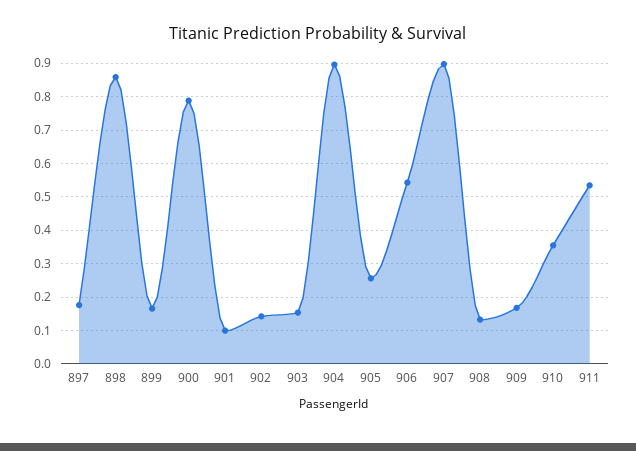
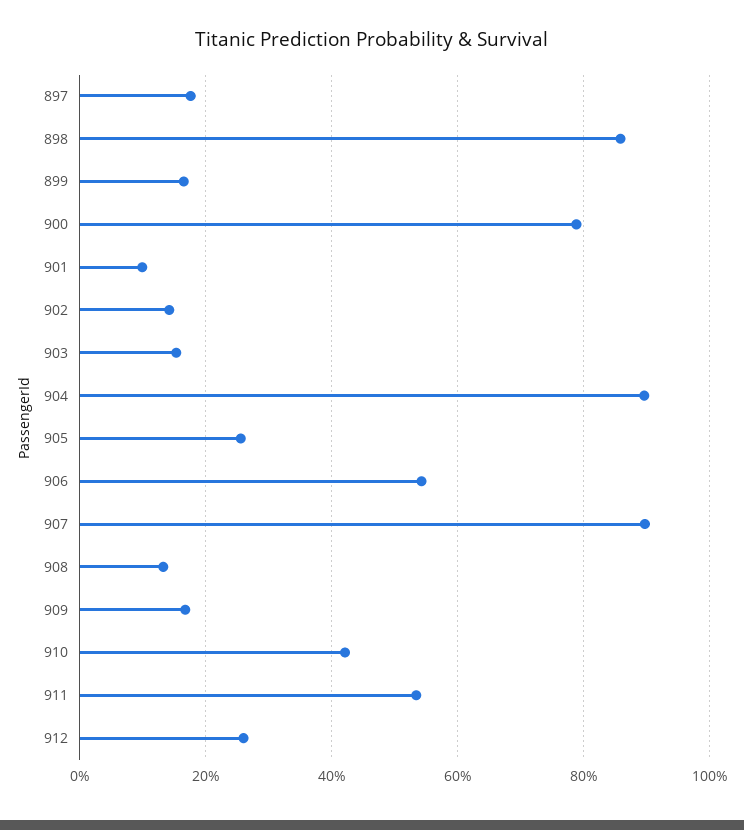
910: 0.36 -> 0.42
912: none -> 0.26

